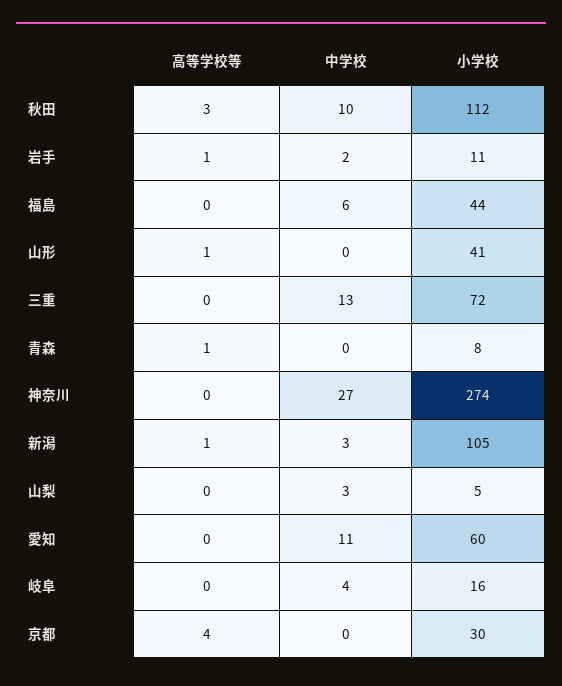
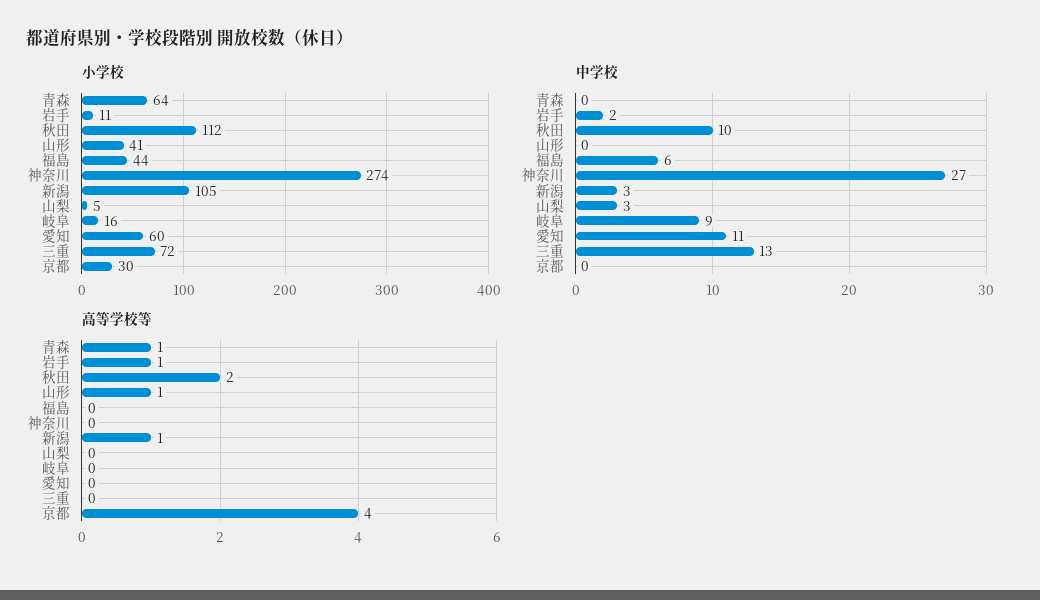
高等学校等, 秋田: 3 -> 2
小学校, 青森: 8 -> 64
中学校, 岐阜: 4 -> 9

